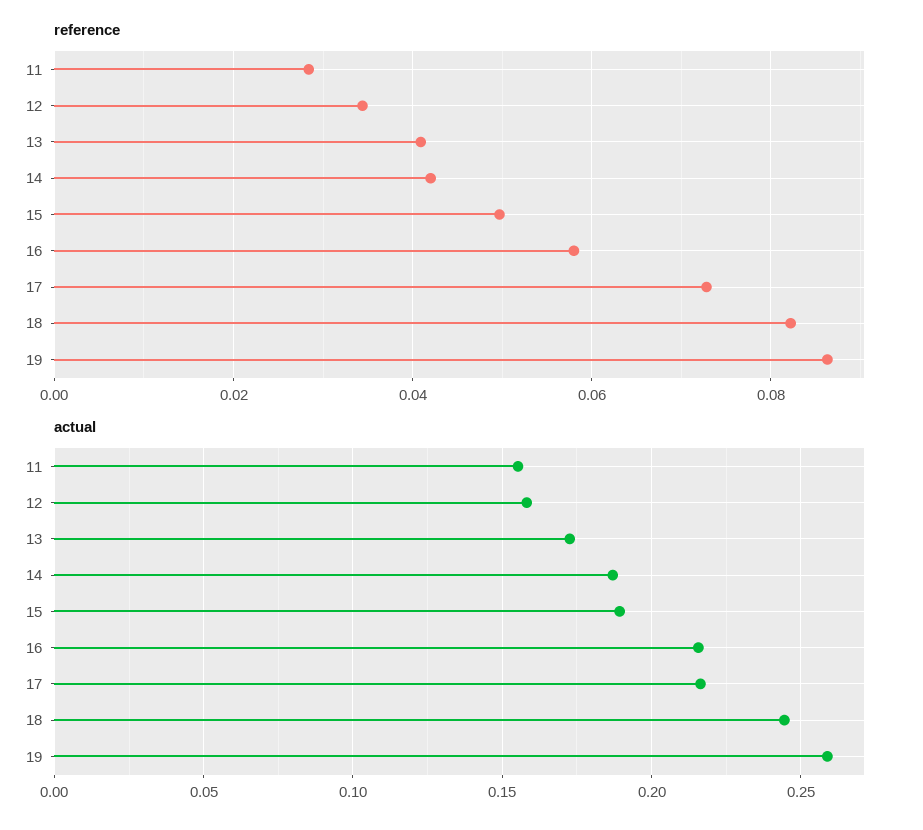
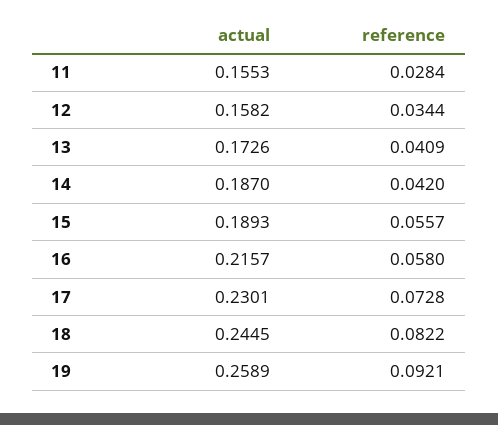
reference, 15: 0.05 -> 0.0557
reference, 19: 0.086 -> 0.0921
actual, 17: 0.215 -> 0.2301

